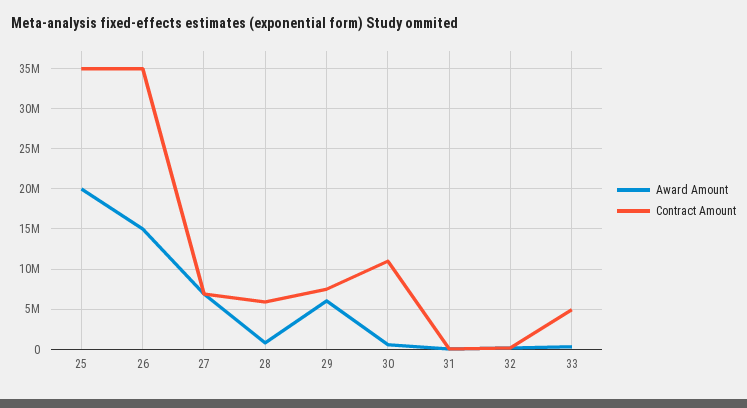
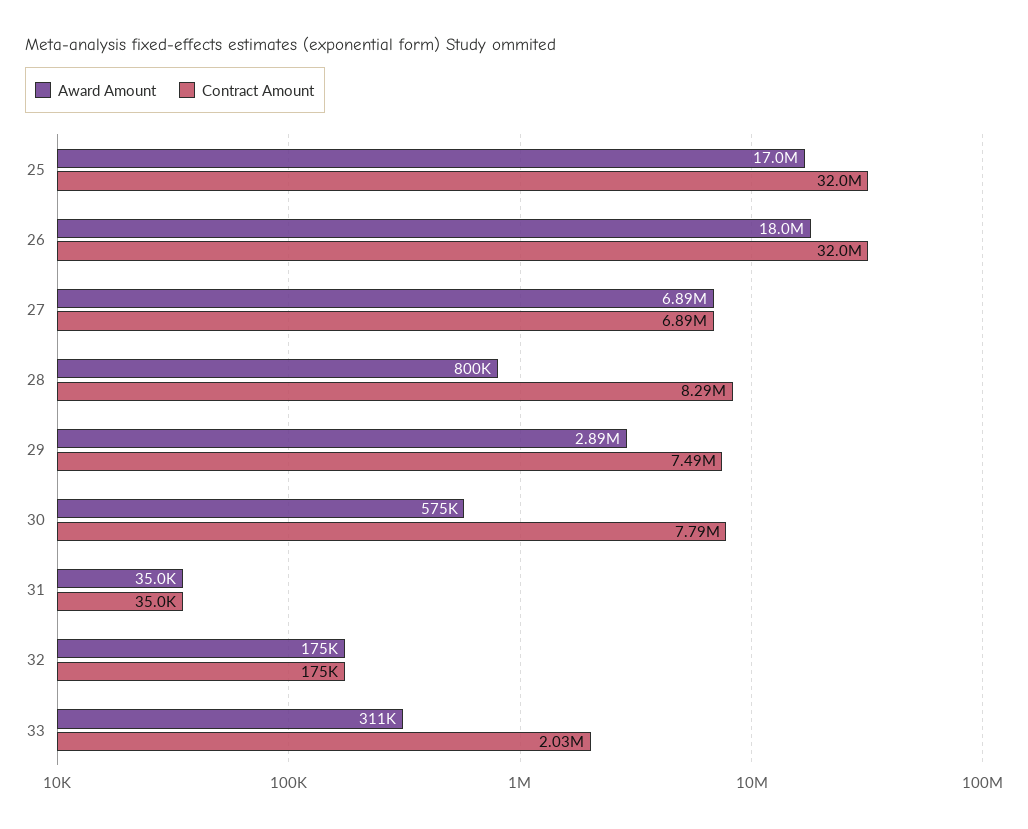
Award Amount, 25: 20000000 -> 17000000
Contract Amount, 25: 35000000 -> 32000000
Award Amount, 26: 15000000 -> 18000000
Contract Amount, 26: 35000000 -> 32000000
Contract Amount, 28: 6000000 -> 8290000
Award Amount, 29: 6000000 -> 2890000
Contract Amount, 30: 11000000 -> 7790000
Contract Amount, 33: 5000000 -> 2030000

